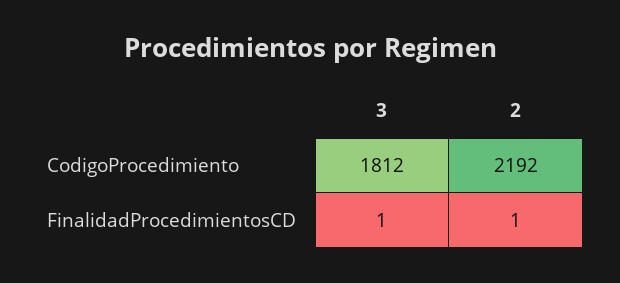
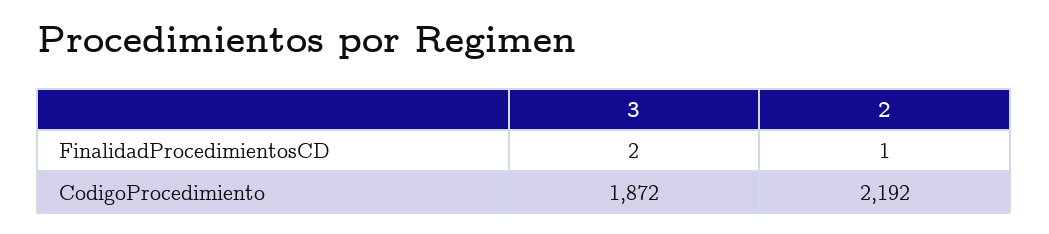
3, CodigoProcedimiento: 1812 -> 1872
3, FinalidadProcedimientosCD: 1 -> 2

